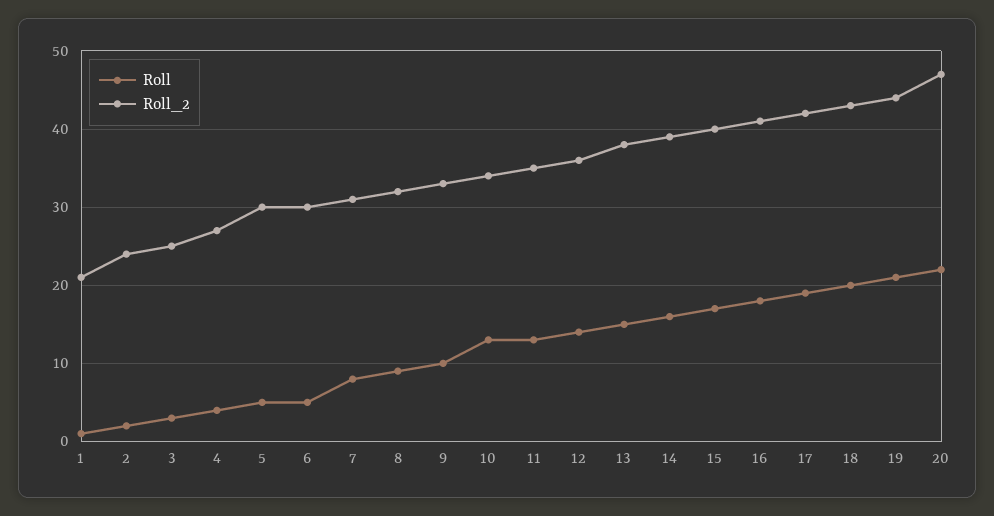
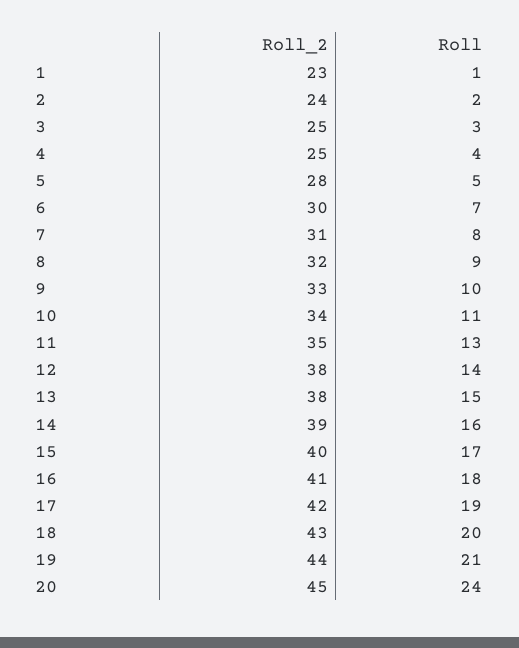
Roll_2, 1: 21 -> 23
Roll_2, 4: 27 -> 25
Roll_2, 5: 30 -> 28
Roll, 6: 5 -> 7
Roll, 10: 13 -> 11
Roll_2, 12: 36 -> 38
Roll, 20: 22 -> 24
Roll_2, 20: 47 -> 45

